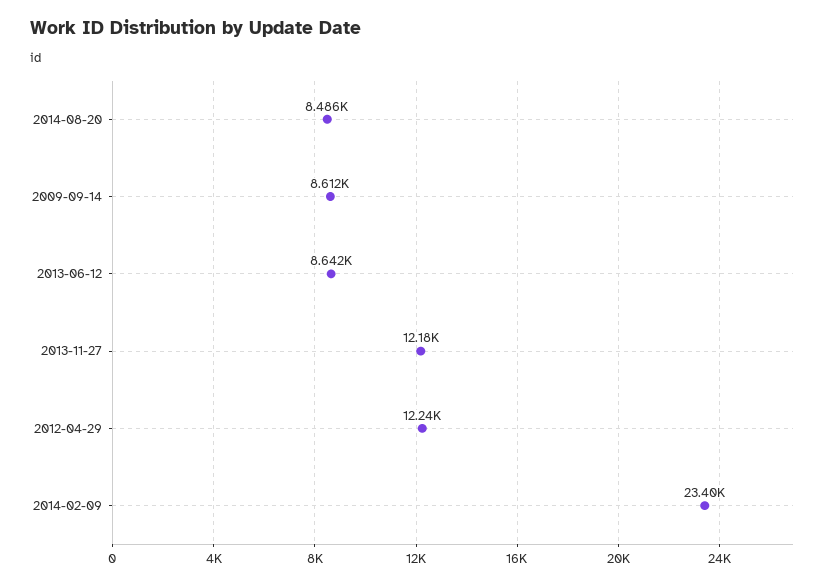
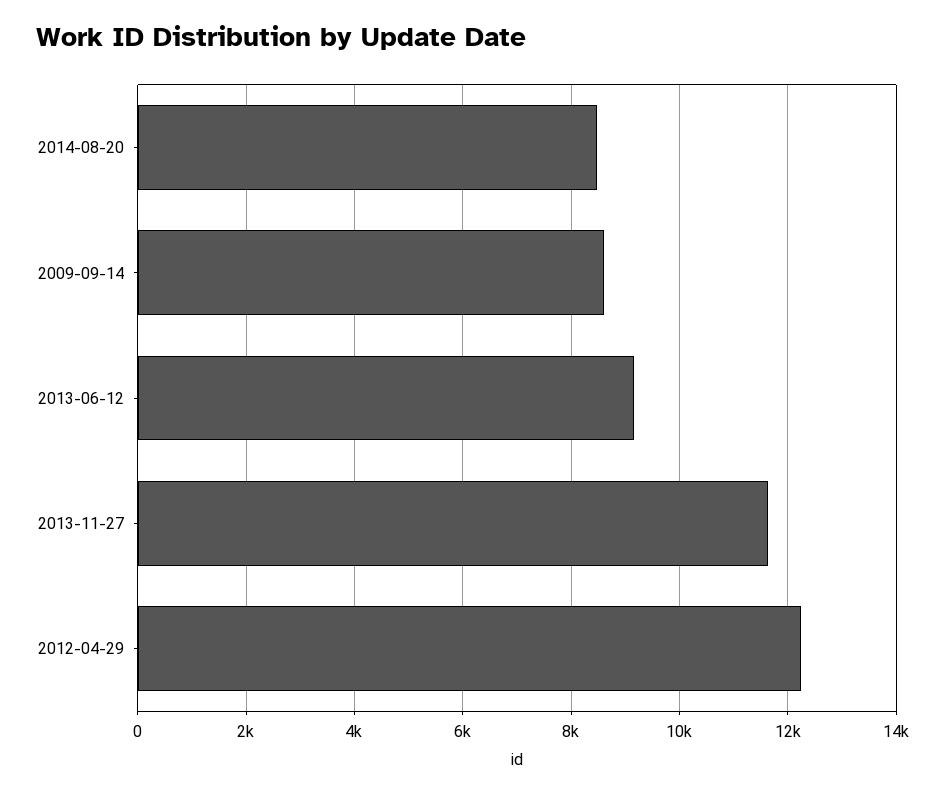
2013-06-12: 8642 -> 9200
2013-11-27: 12180 -> 11600
2014-02-09: 23400 -> none

